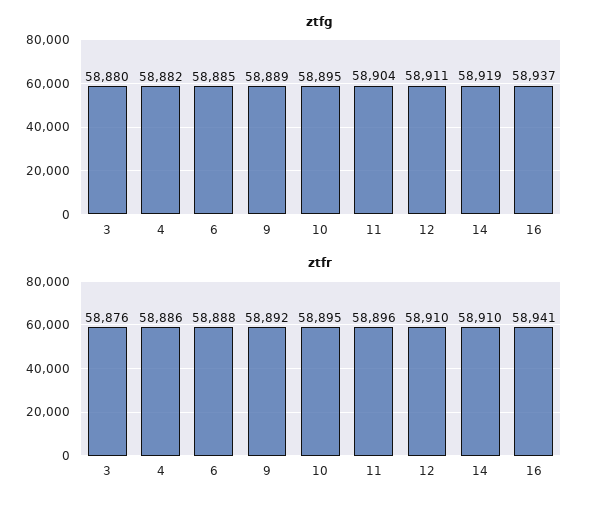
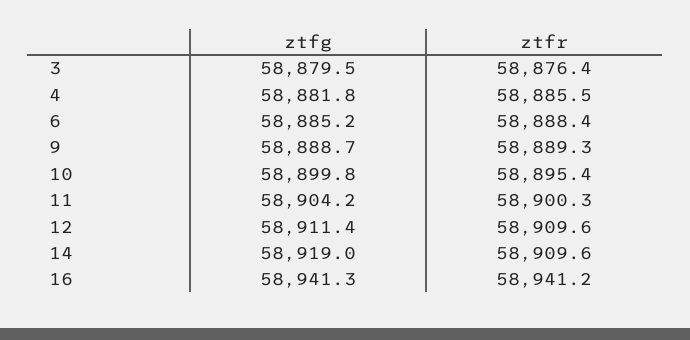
ztfg, 10: 58895 -> 58899.8
ztfg, 16: 58937 -> 58941.3
ztfr, 9: 58892 -> 58889.3
ztfr, 11: 58896 -> 58900.3

